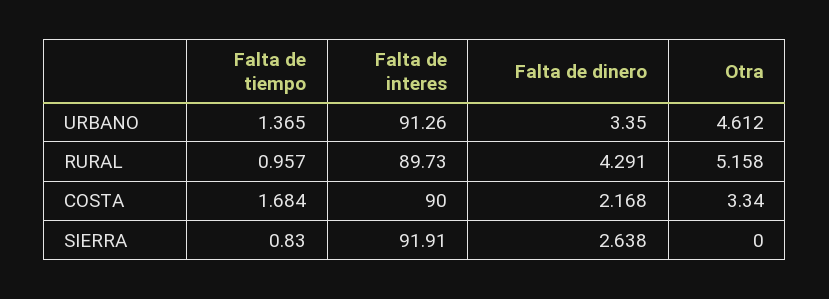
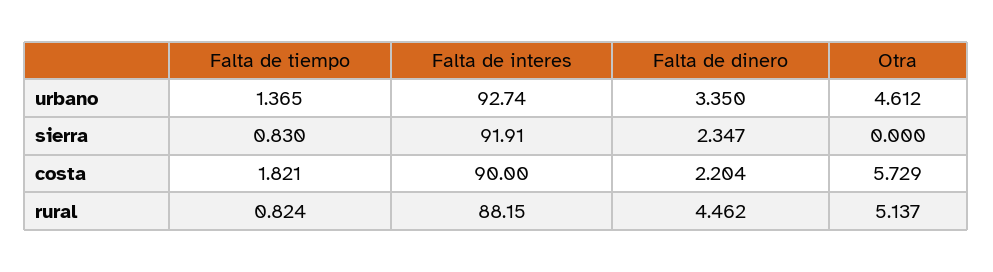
Falta de interes, URBANO: 91.26 -> 92.74
Falta de tiempo, RURAL: 0.957 -> 0.824
Falta de interes, RURAL: 89.73 -> 88.15
Falta de dinero, RURAL: 4.291 -> 4.462
Otra, RURAL: 5.158 -> 5.137
Falta de tiempo, COSTA: 1.684 -> 1.821
Falta de dinero, COSTA: 2.168 -> 2.204
Otra, COSTA: 3.34 -> 5.729
Falta de dinero, SIERRA: 2.638 -> 2.347

